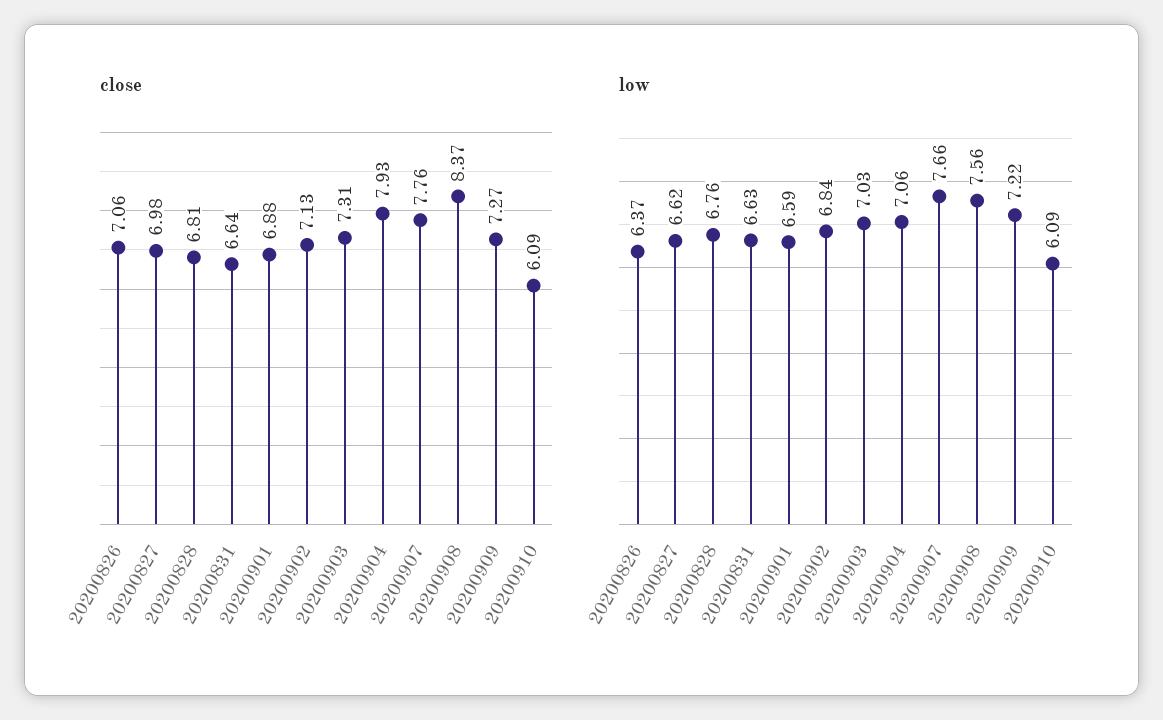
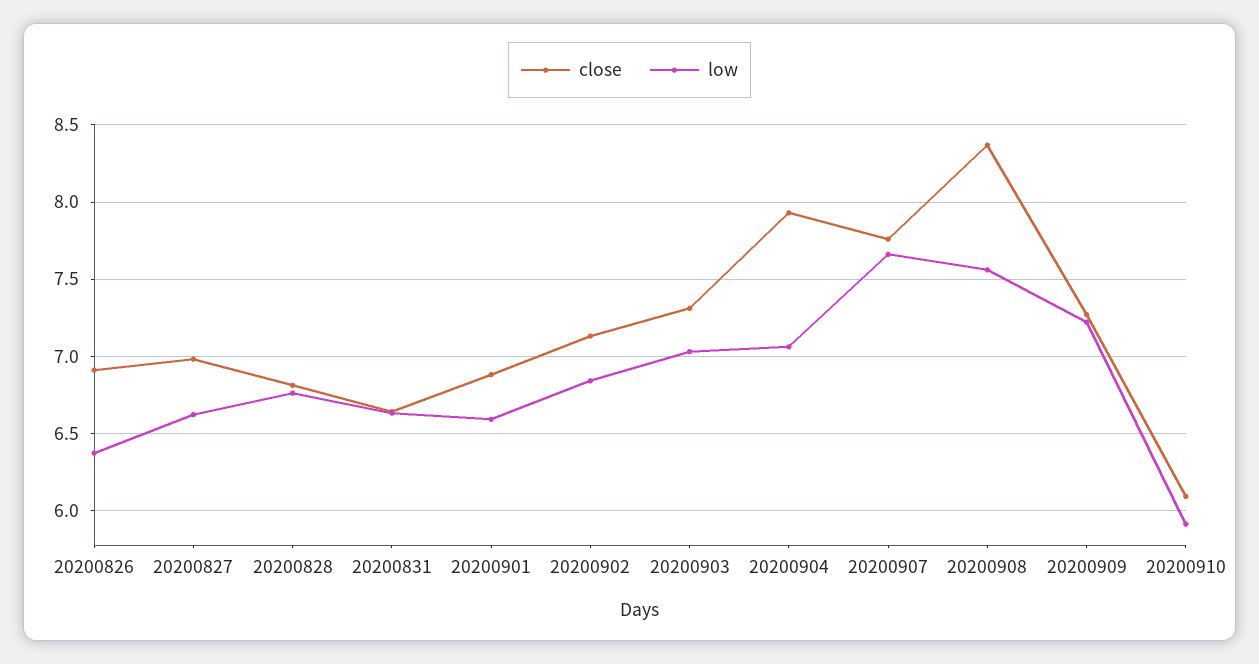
close, 20200826: 7.06 -> 6.9
low, 20200910: 6.09 -> 5.9

